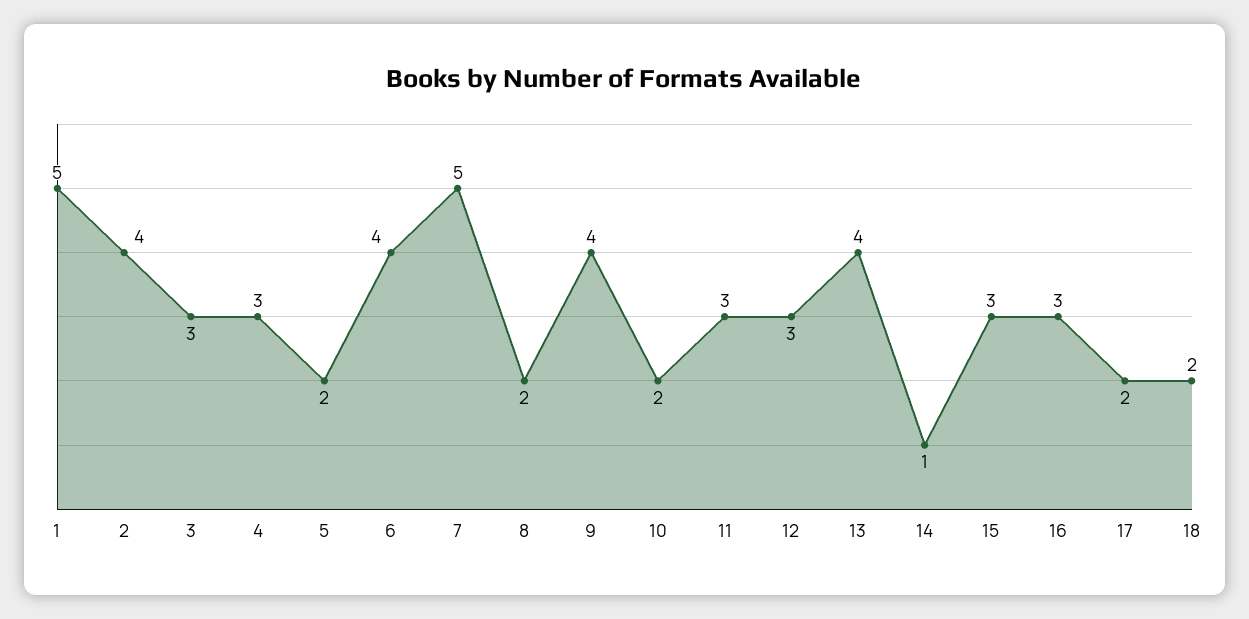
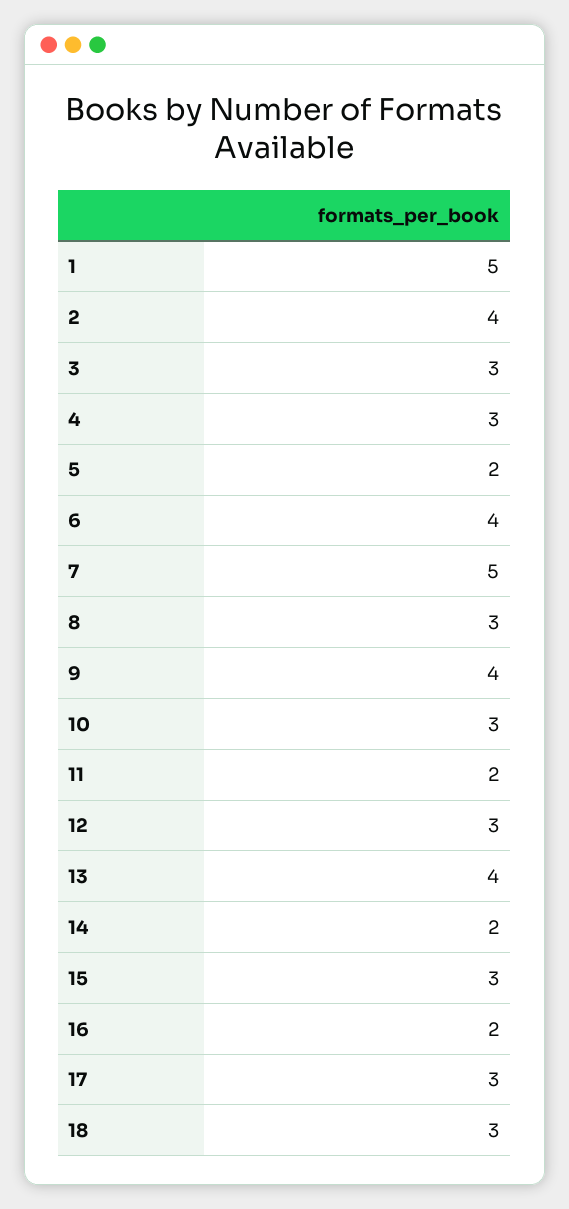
8: 2 -> 3
10: 2 -> 3
11: 3 -> 2
14: 1 -> 2
16: 3 -> 2
17: 2 -> 3
18: 2 -> 3

